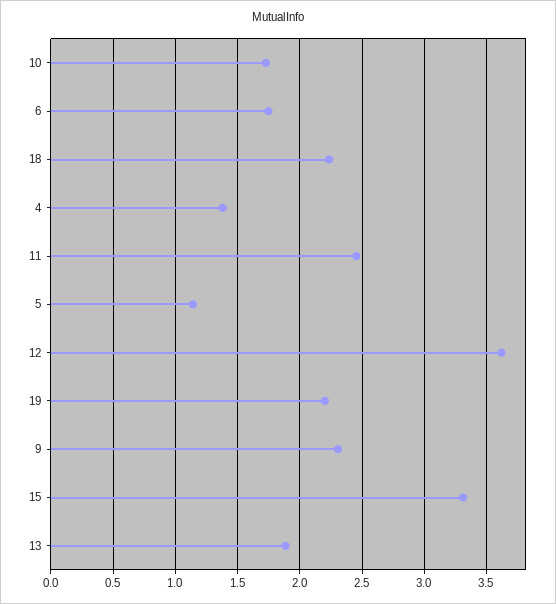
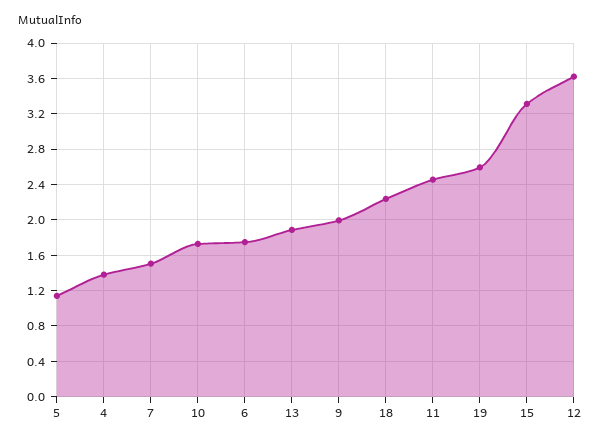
19: 2.2 -> 2.6
9: 2.3 -> 2
7: none -> 1.5

